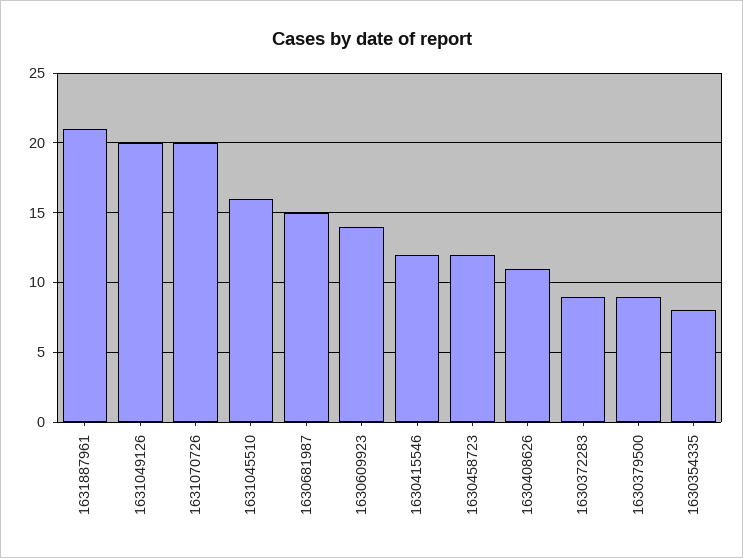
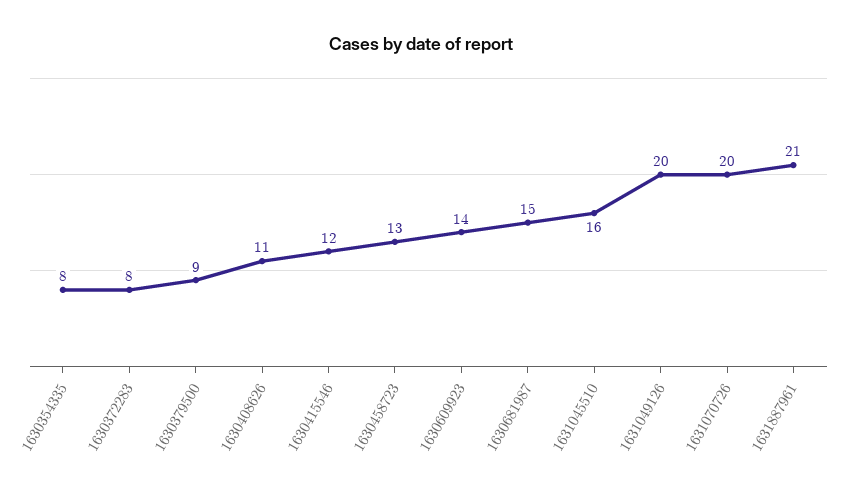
1630458723: 12 -> 13
1630372283: 9 -> 8

